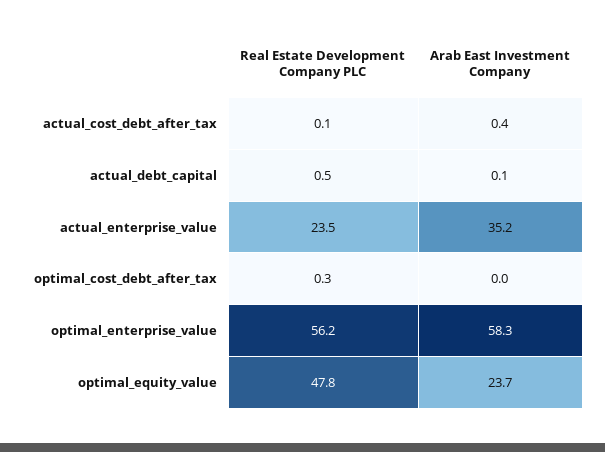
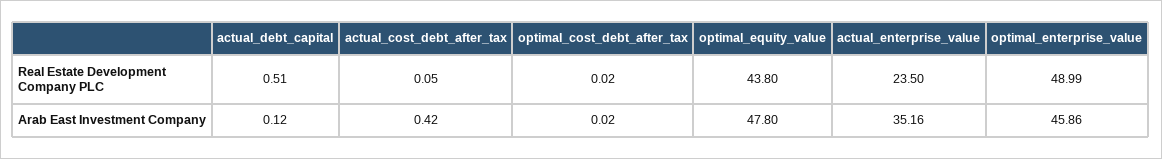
Real Estate Development Company PLC, optimal_cost_debt_after_tax: 0.3 -> 0.02
Real Estate Development Company PLC, optimal_enterprise_value: 56.2 -> 48.99
Arab East Investment Company, optimal_enterprise_value: 58.3 -> 45.86
Real Estate Development Company PLC, optimal_equity_value: 47.8 -> 43.8
Arab East Investment Company, optimal_equity_value: 23.7 -> 47.8

